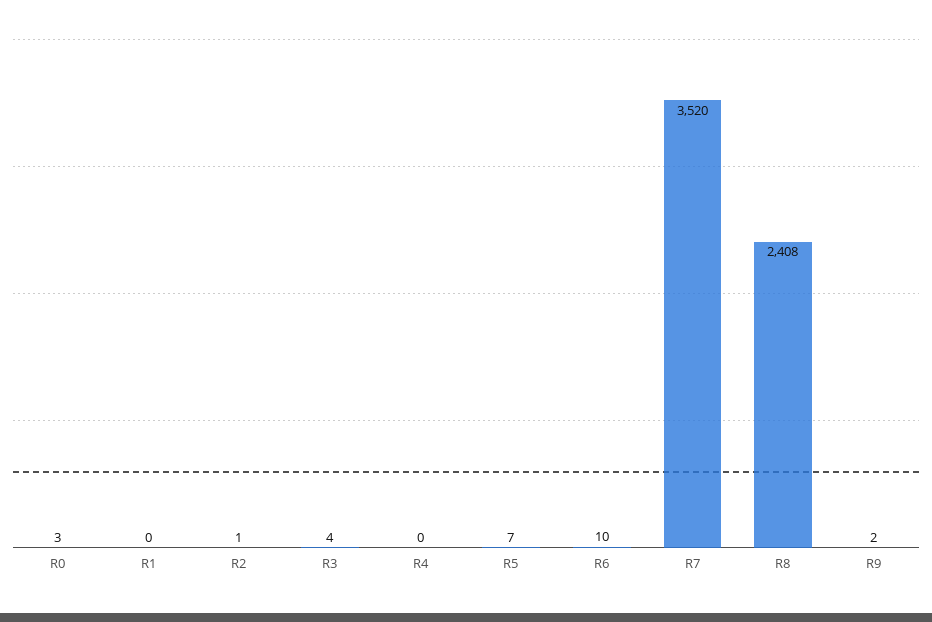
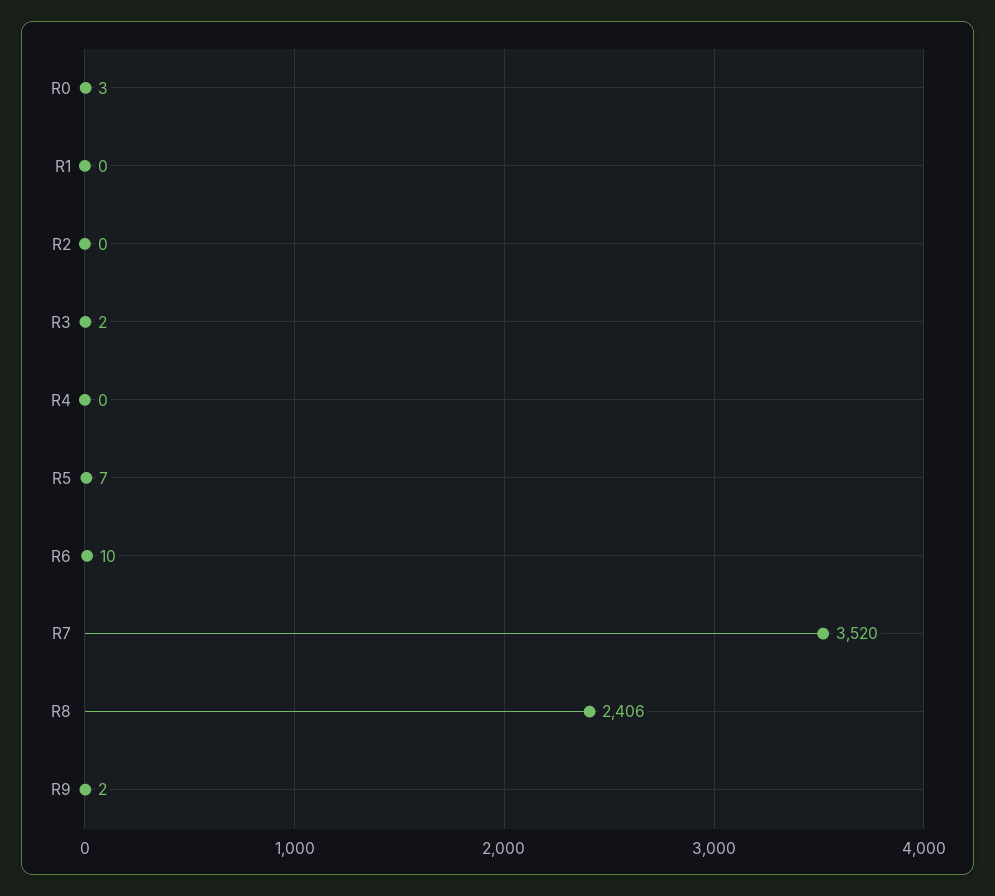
R2: 1 -> 0
R3: 4 -> 2
R8: 2408 -> 2406

